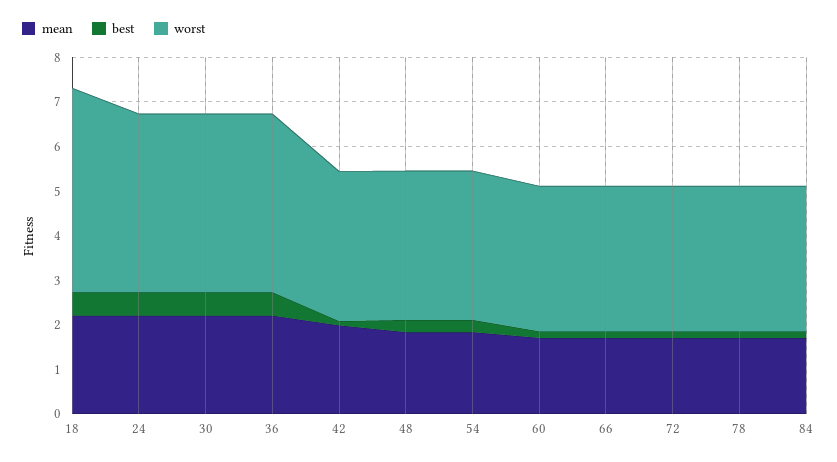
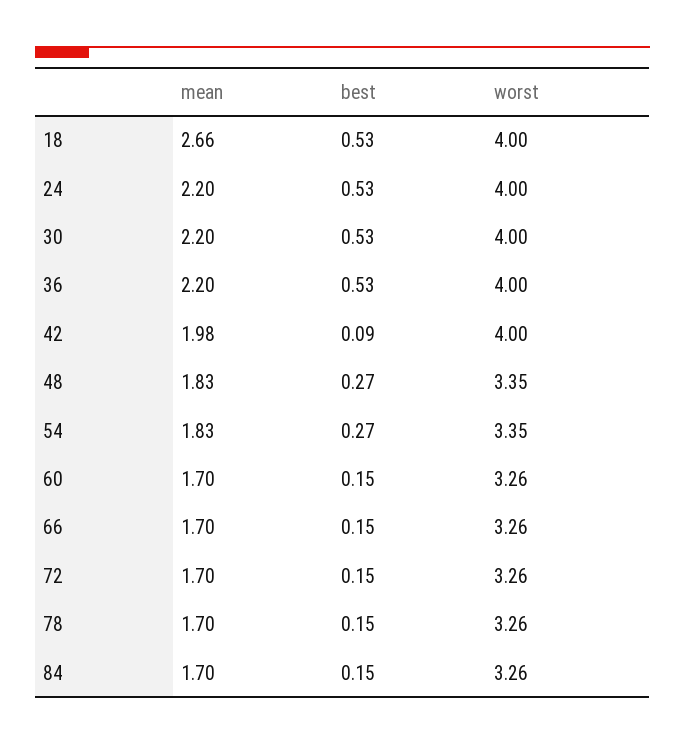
mean, 18: 2.2 -> 2.66
worst, 18: 4.6 -> 4
worst, 42: 3.4 -> 4

